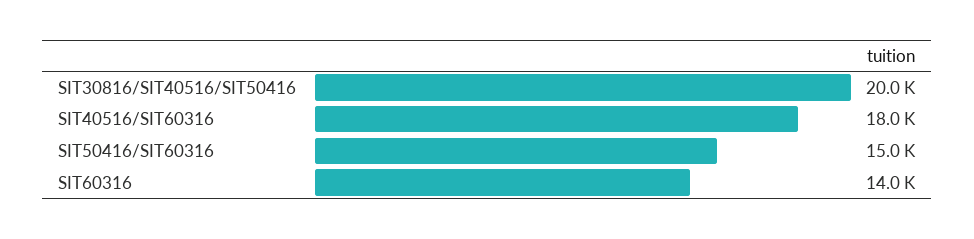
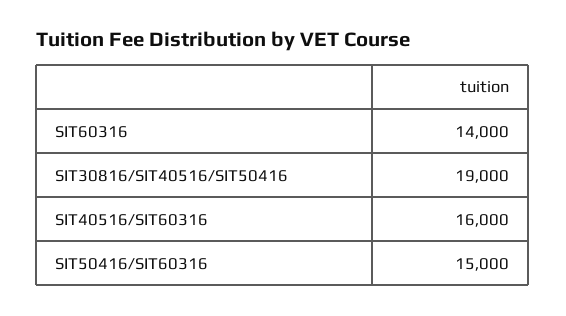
SIT30816/SIT40516/SIT50416: 20000 -> 19000
SIT40516/SIT60316: 18000 -> 16000

